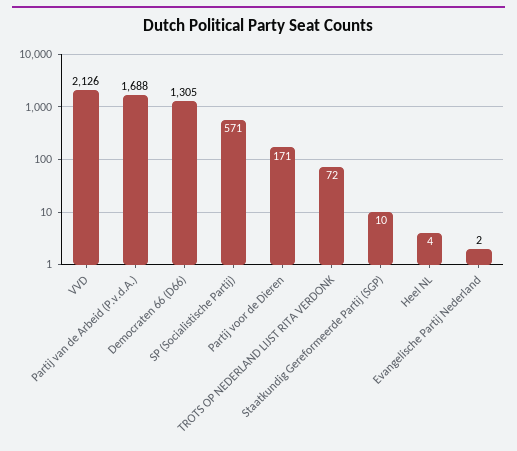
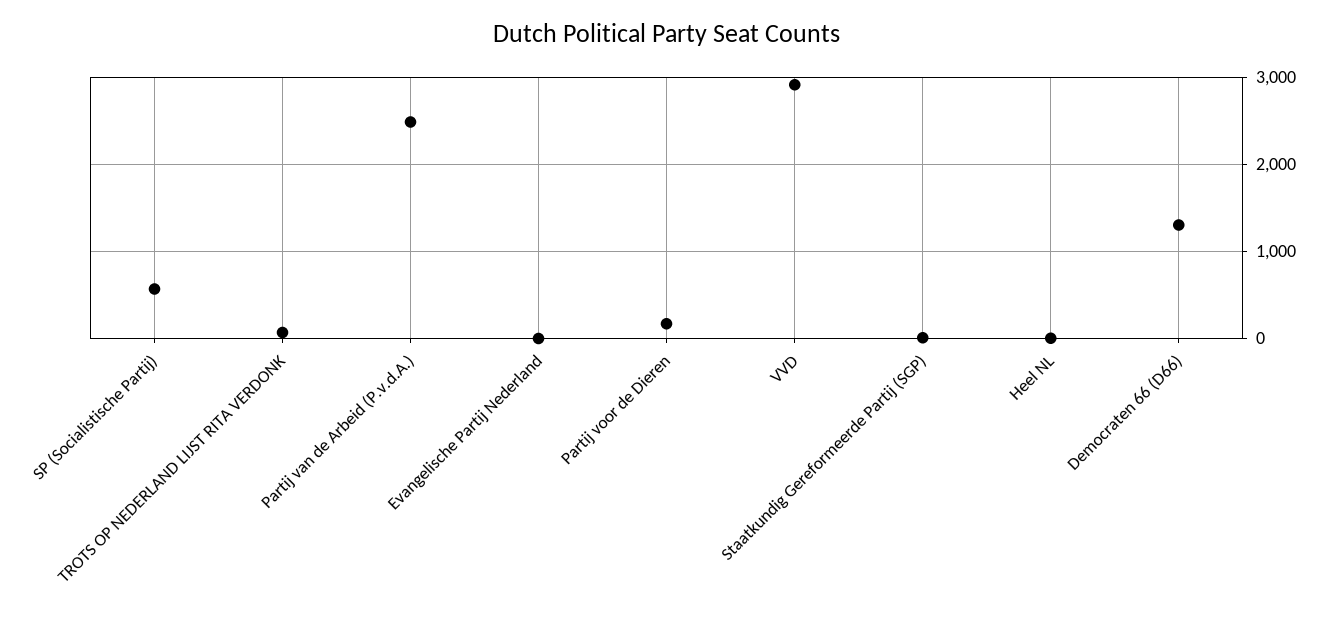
VVD: 2126 -> 2900
Partij van de Arbeid (P.v.d.A.): 1688 -> 2500

